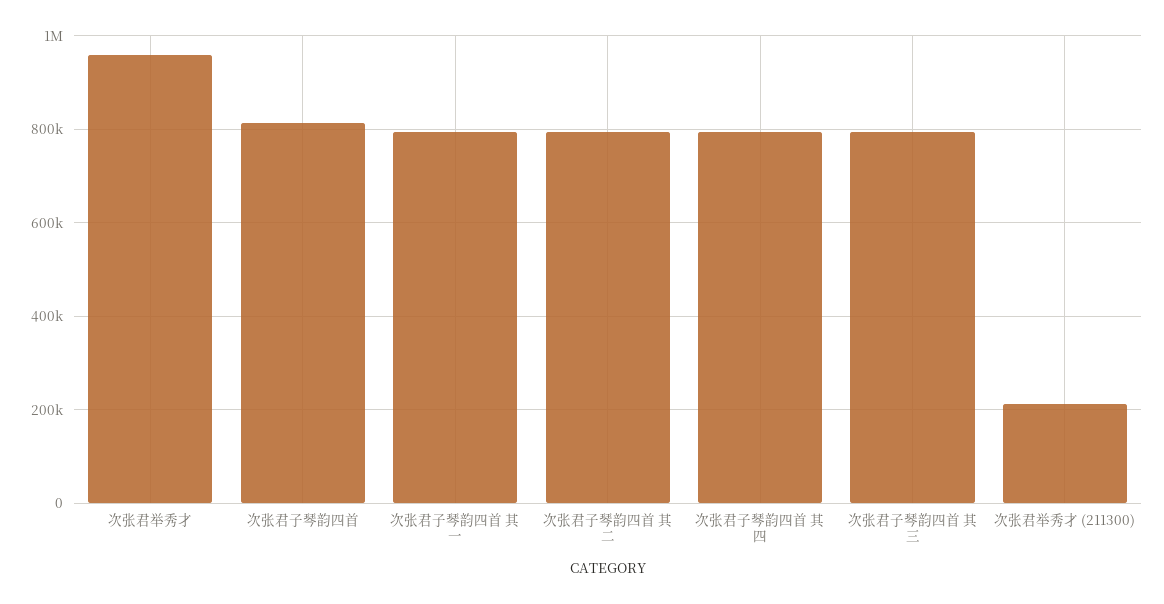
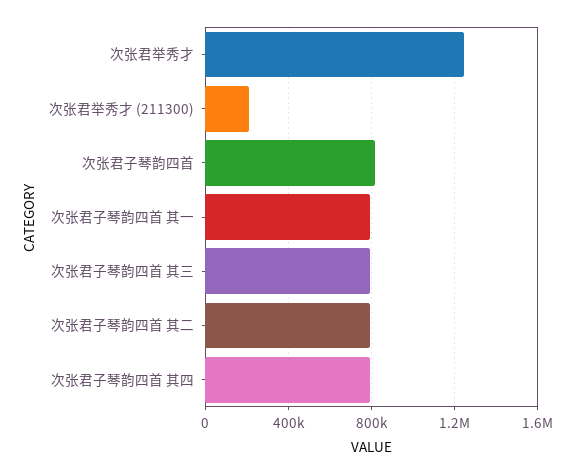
次张君举秀才: 960000 -> 1250000

